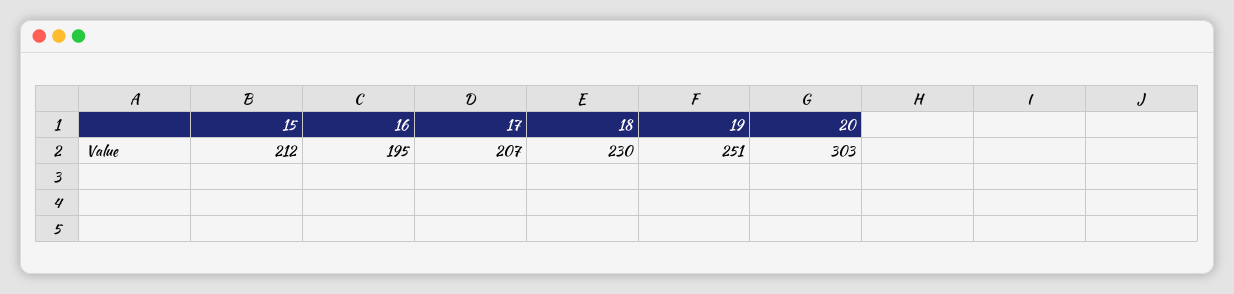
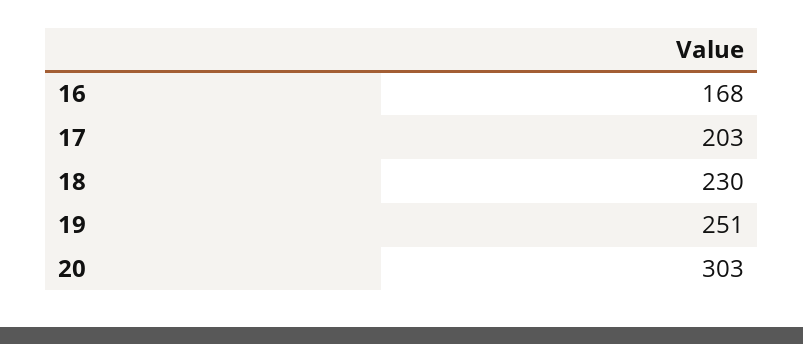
15: 212 -> none
16: 195 -> 168
17: 207 -> 203

